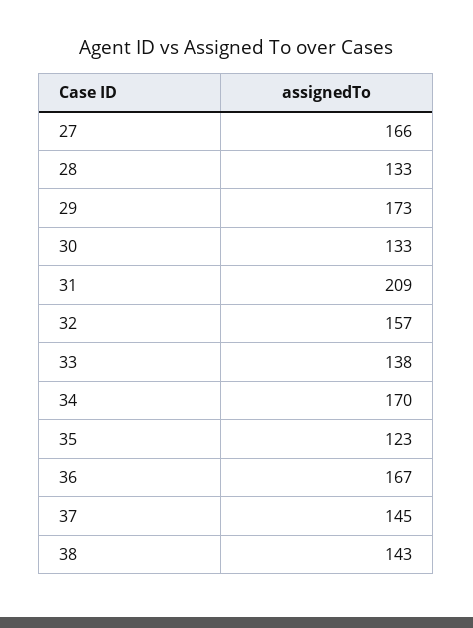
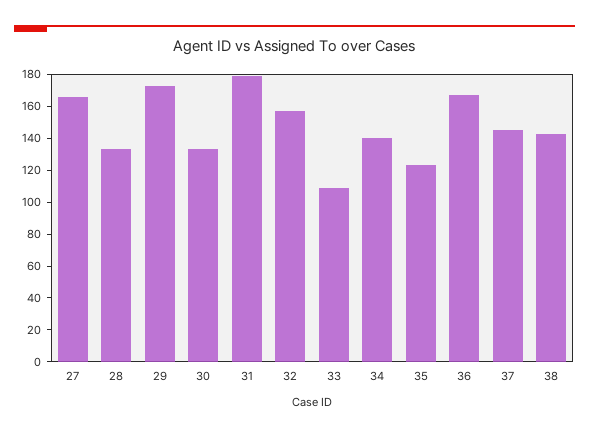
31: 209 -> 180
33: 138 -> 110
34: 170 -> 140

